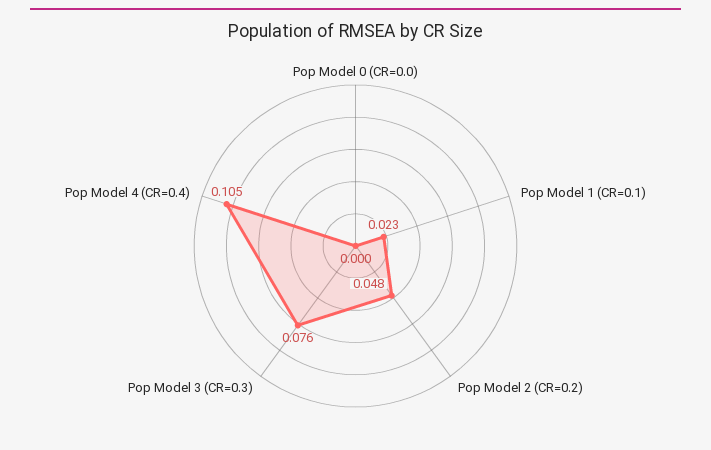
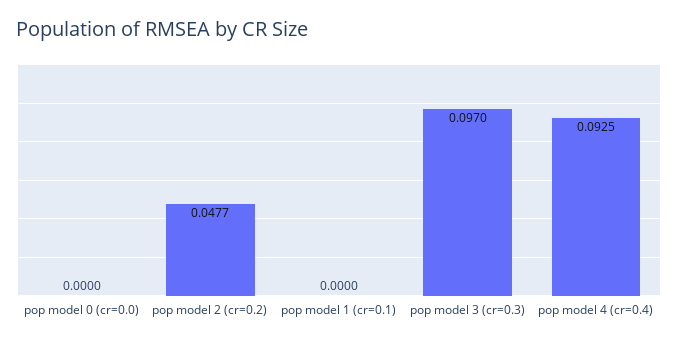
Pop Model 1 (CR=0.1): 0.023 -> 0
Pop Model 3 (CR=0.3): 0.076 -> 0.097
Pop Model 4 (CR=0.4): 0.105 -> 0.0925

